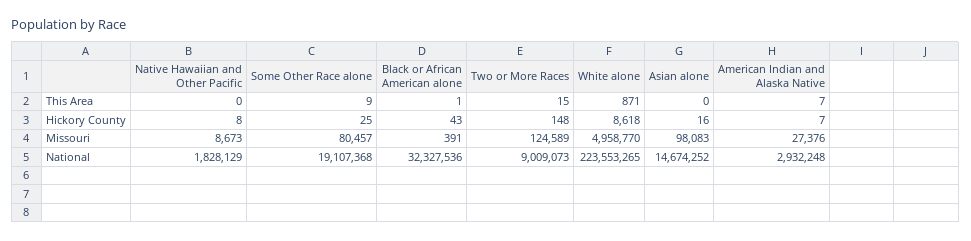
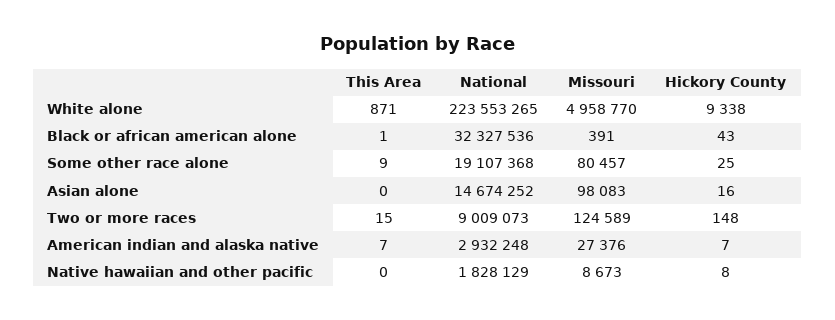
White alone, Hickory County: 8618 -> 9338

